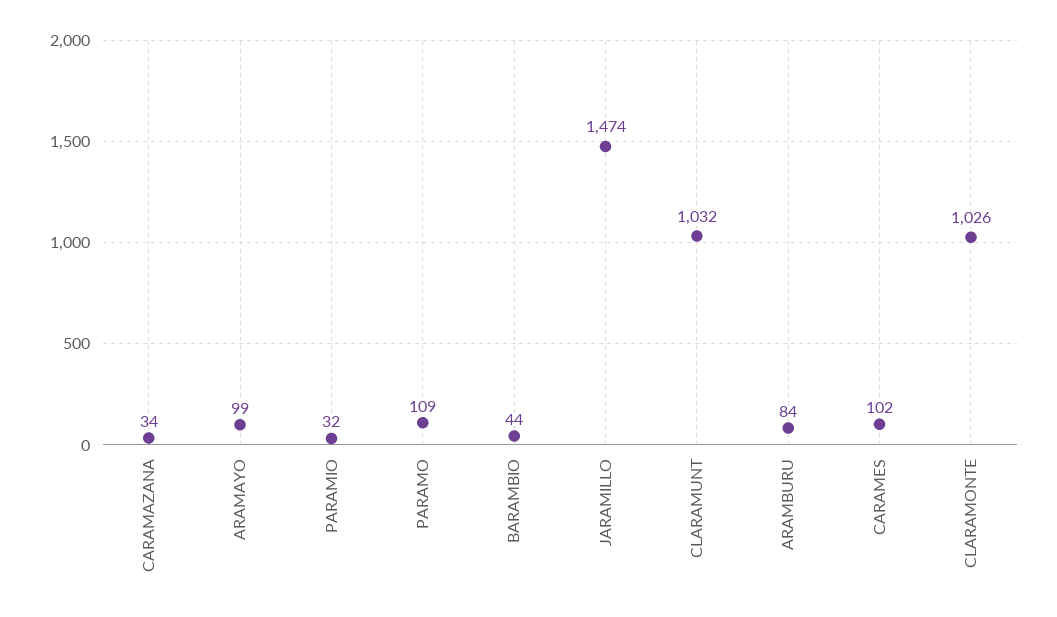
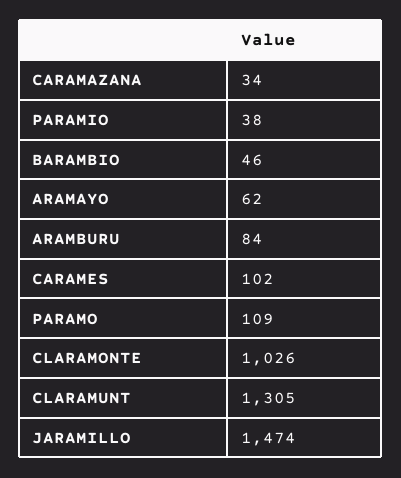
ARAMAYO: 99 -> 62
PARAMIO: 32 -> 38
BARAMBIO: 44 -> 46
CLARAMUNT: 1032 -> 1305

